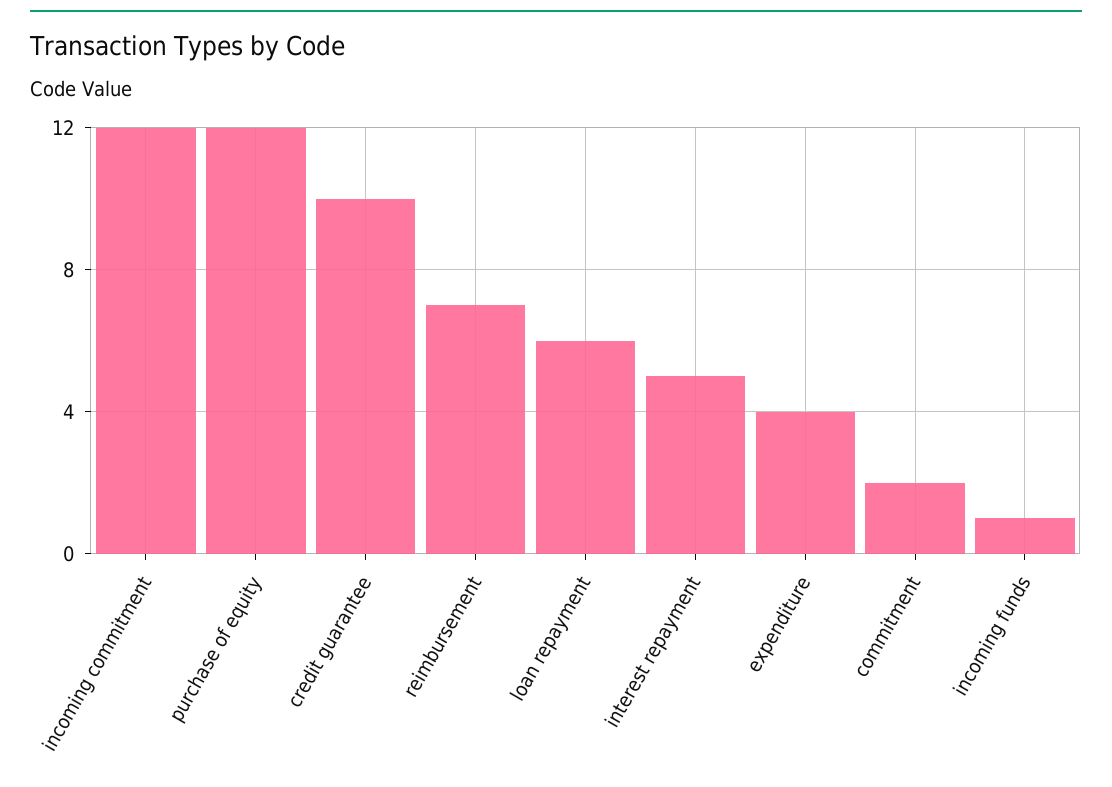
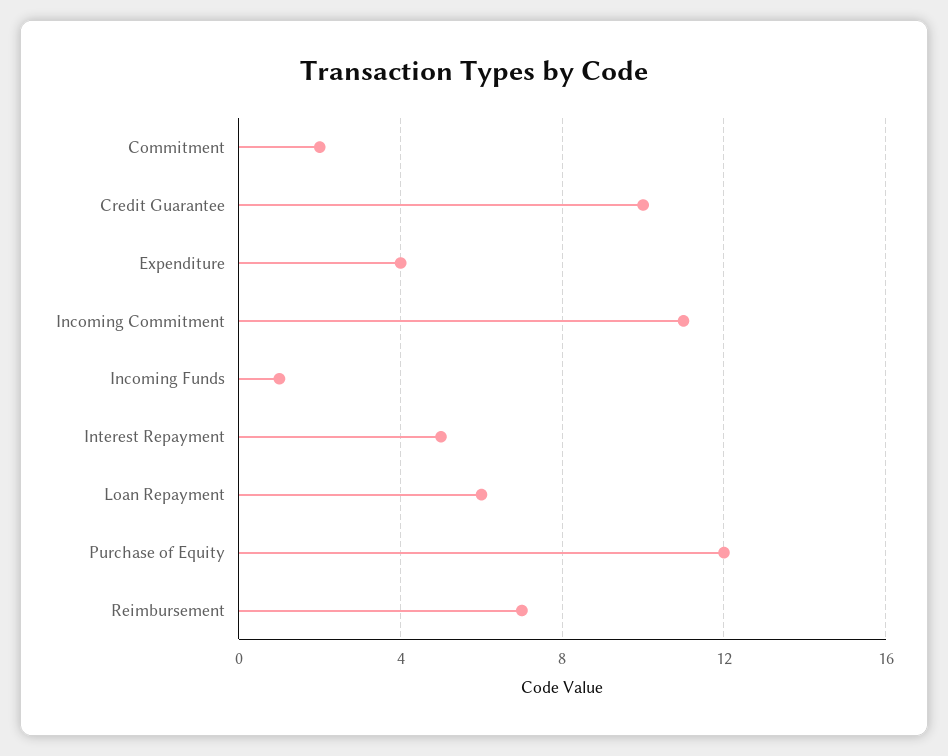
incoming commitment: 12 -> 11

